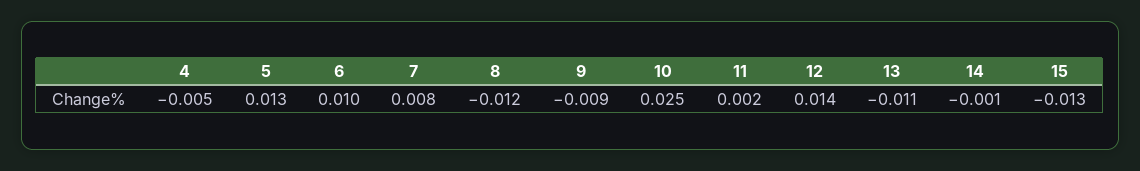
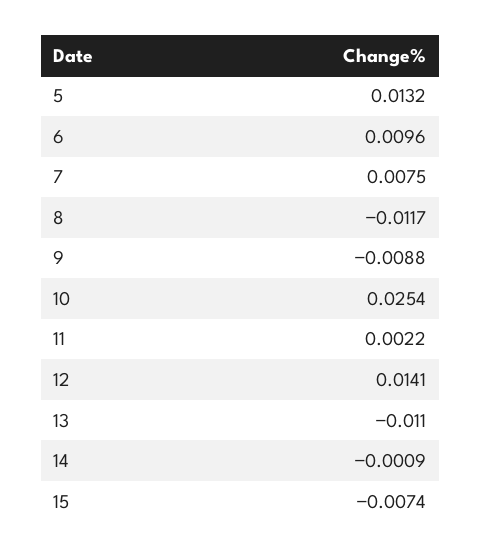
4: -0.005 -> none
15: -0.013 -> -0.0074

